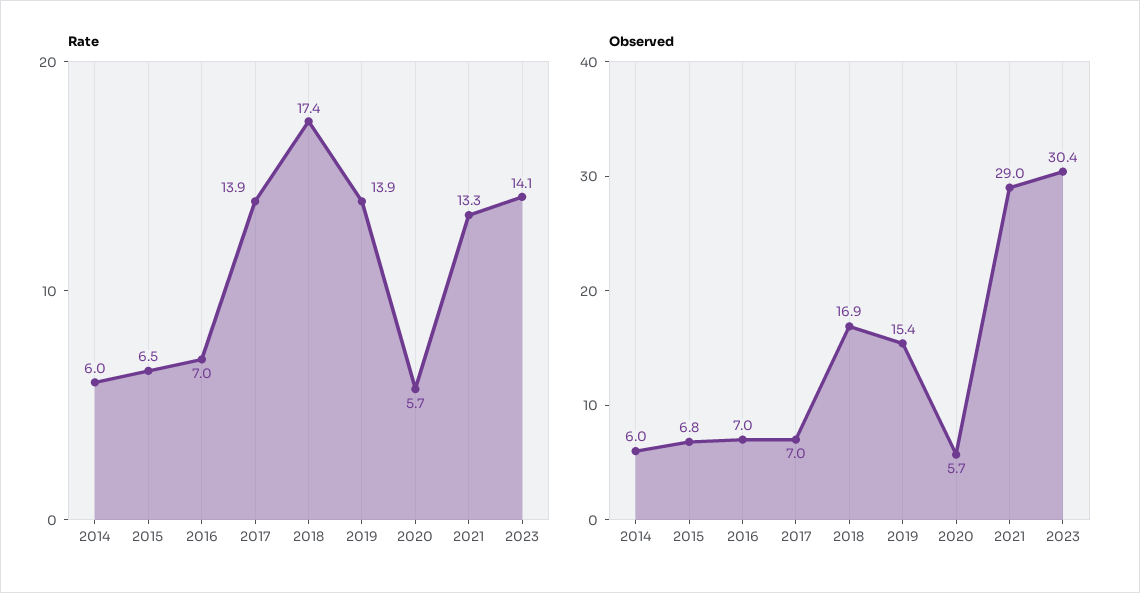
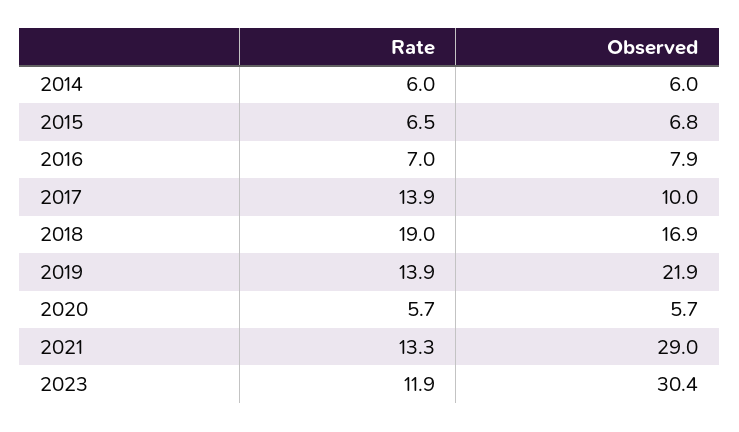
Rate, 2018: 17.4 -> 19
Rate, 2023: 14.1 -> 11.9
Observed, 2016: 7 -> 7.9
Observed, 2017: 7 -> 10
Observed, 2019: 15.4 -> 21.9

